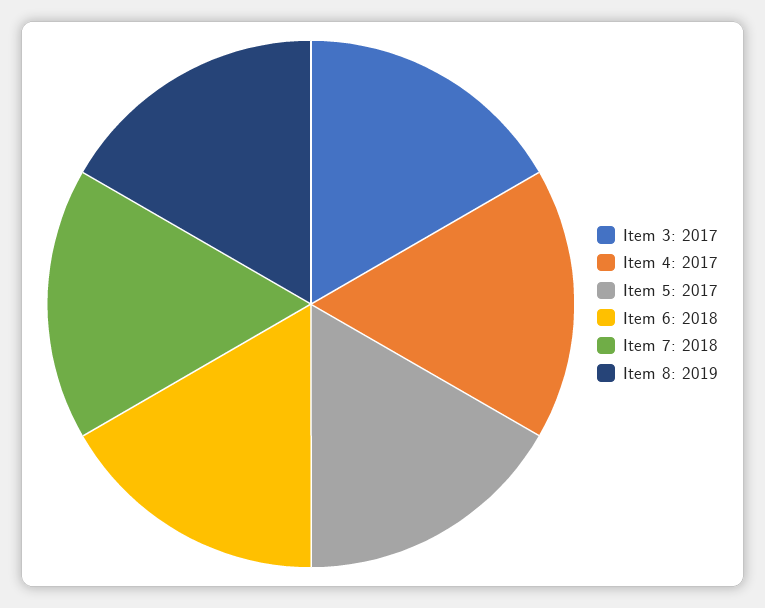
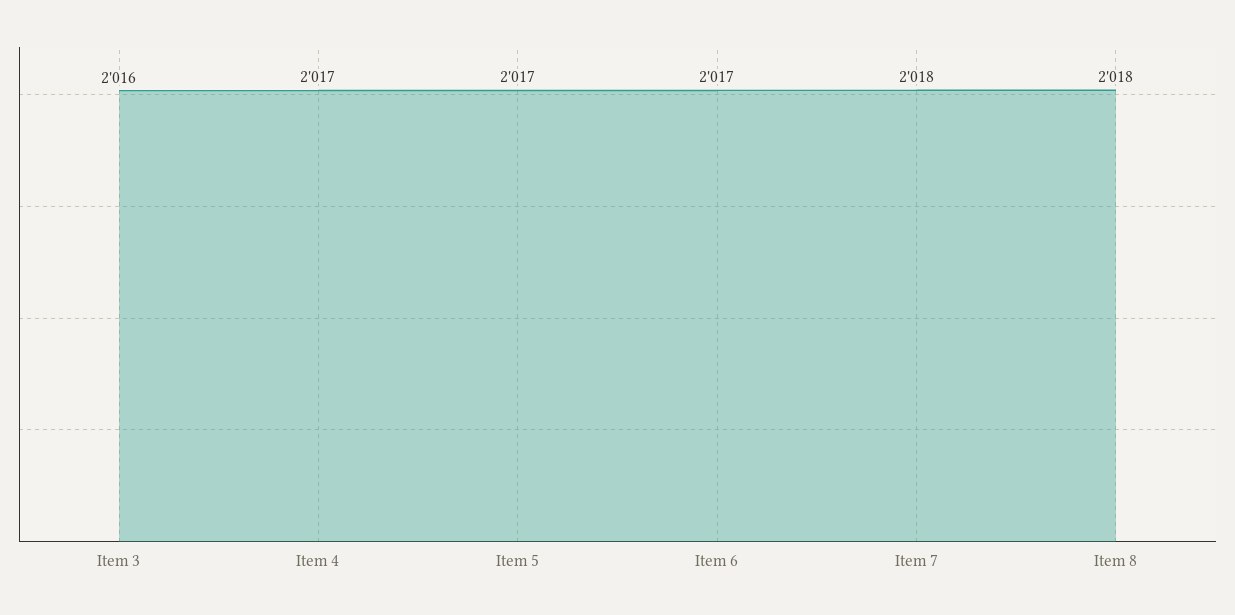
Item 3: 2017 -> 2016
Item 6: 2018 -> 2017
Item 8: 2019 -> 2018

